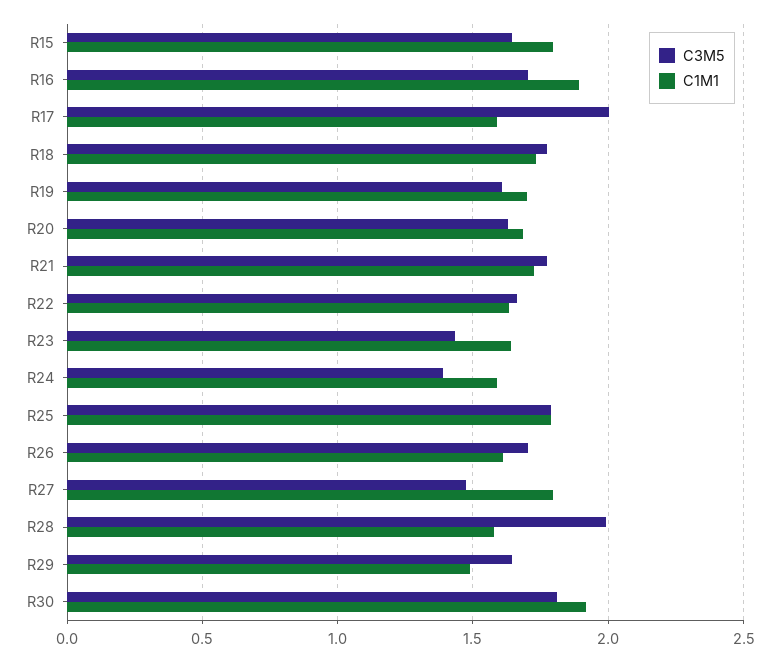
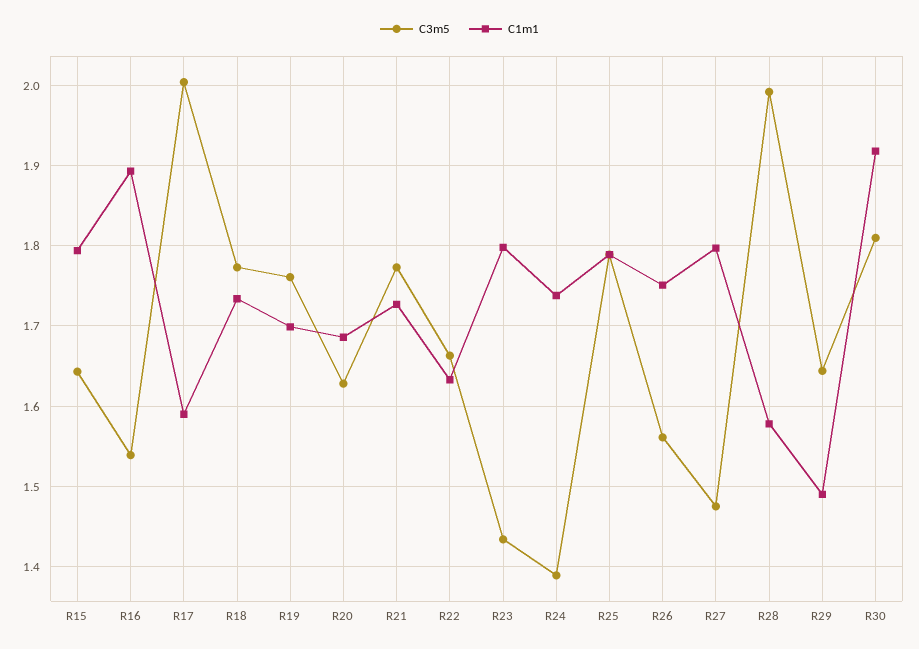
C3M5, R16: 1.7 -> 1.54
C3M5, R19: 1.6 -> 1.76
C1M1, R23: 1.65 -> 1.8
C1M1, R24: 1.6 -> 1.74
C3M5, R26: 1.7 -> 1.56
C1M1, R26: 1.6 -> 1.75

